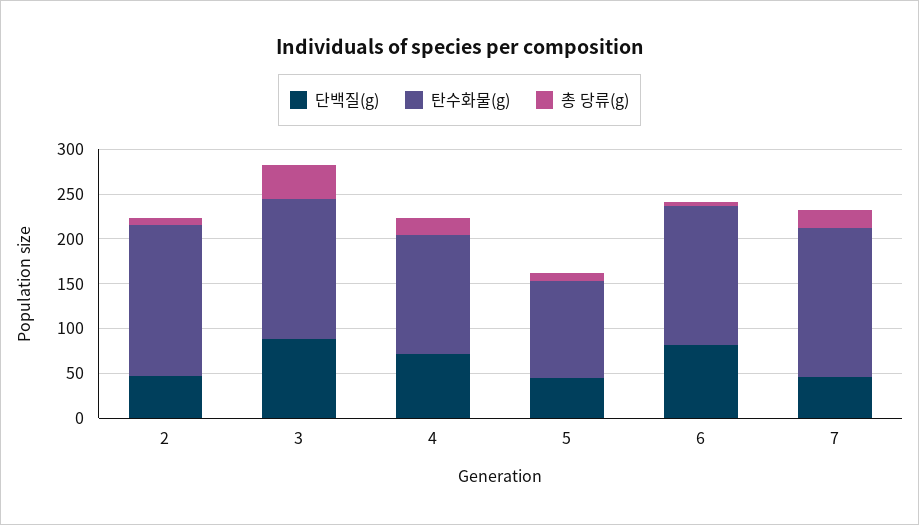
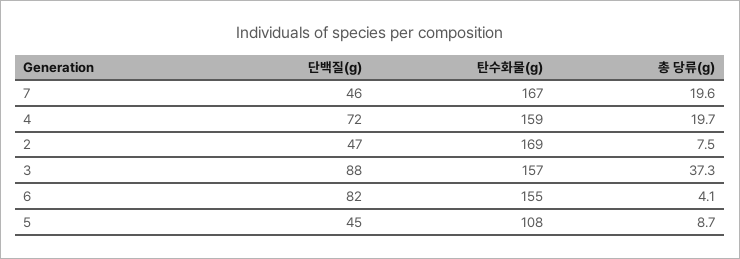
탄수화물(g), 4: 130 -> 159

